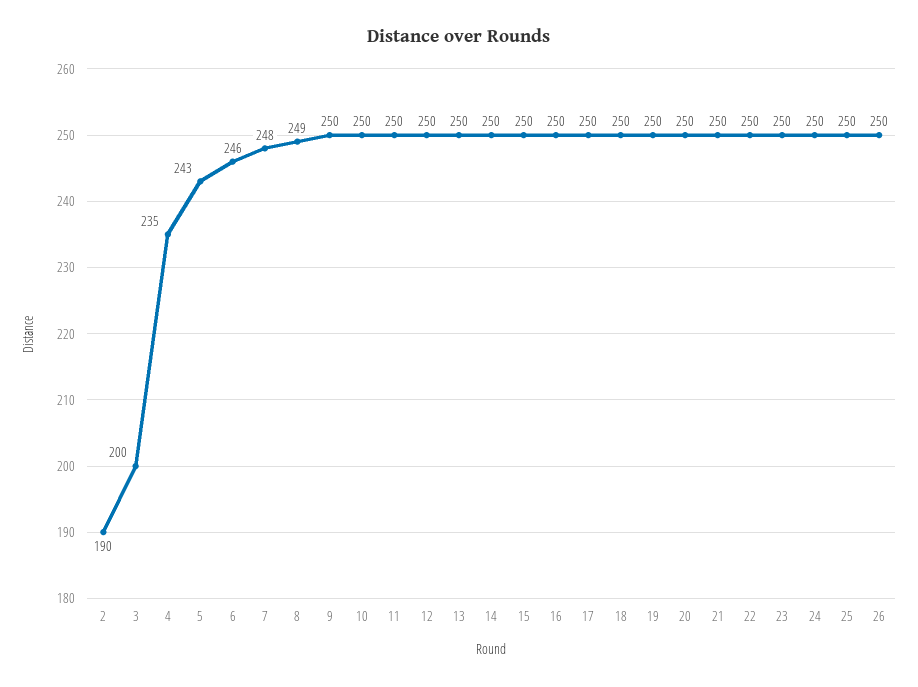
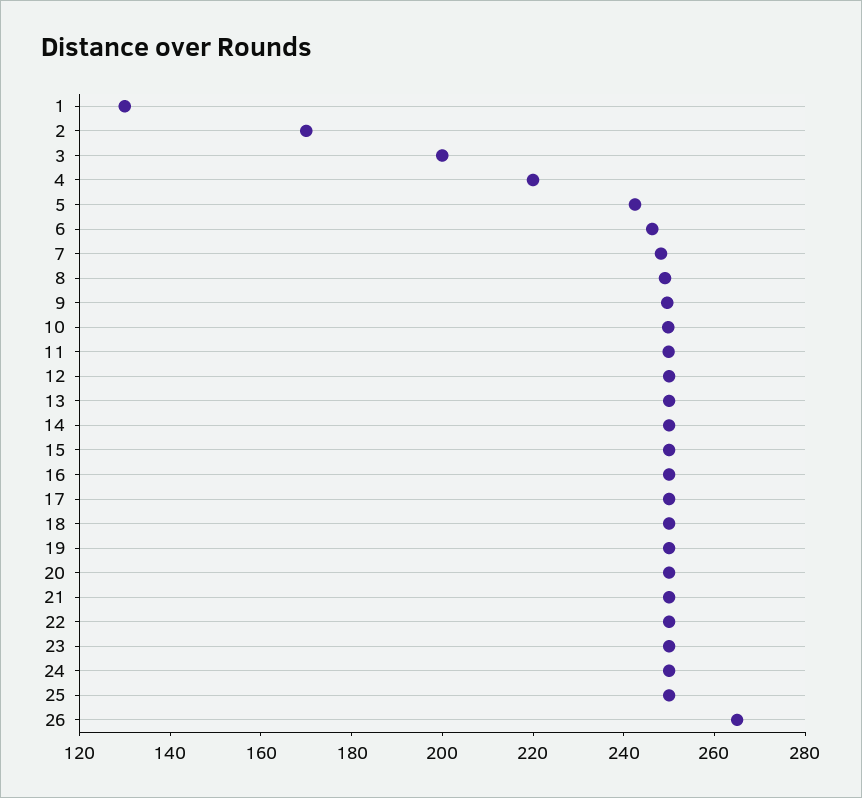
2: 190 -> 170
4: 235 -> 220
26: 250 -> 265
1: none -> 130

